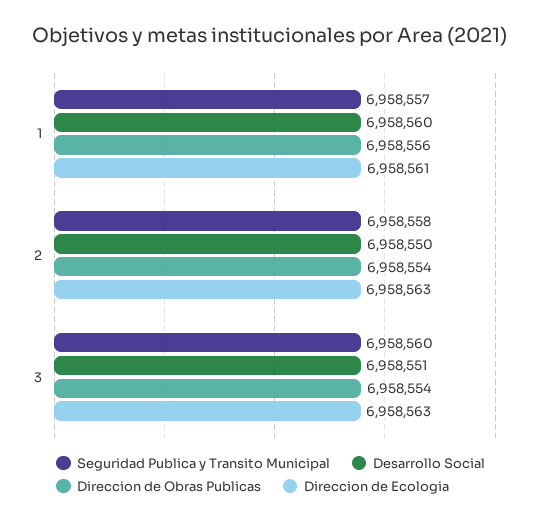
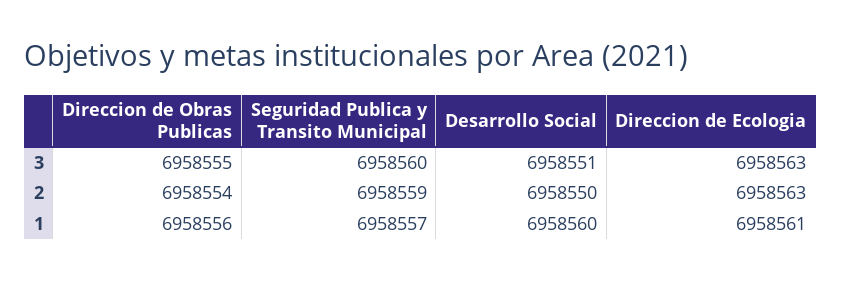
Seguridad Publica y Transito Municipal, 2: 6958558 -> 6958559
Direccion de Obras Publicas, 3: 6958554 -> 6958555

